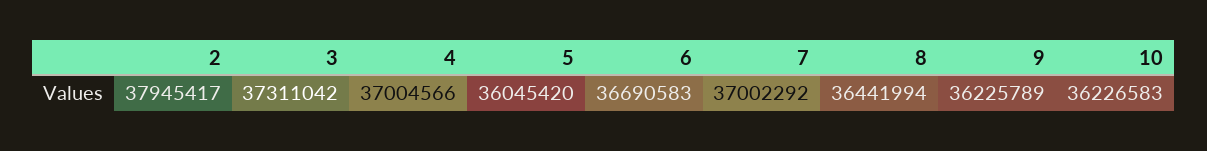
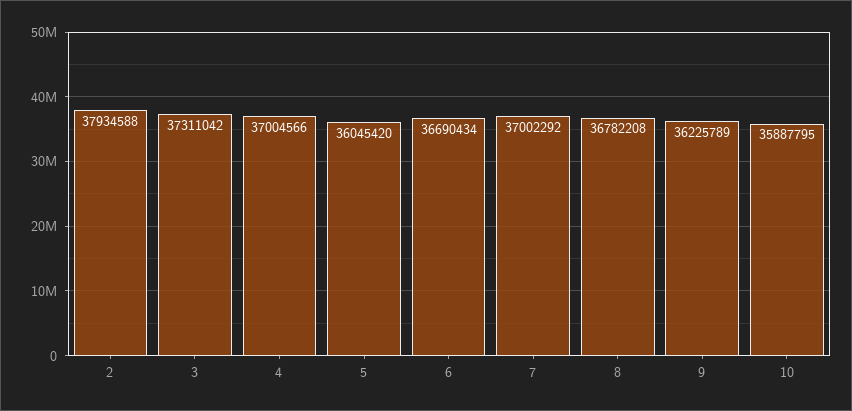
2: 37945417 -> 37934588
6: 36690583 -> 36690434
8: 36441994 -> 36782208
10: 36226583 -> 35887795

